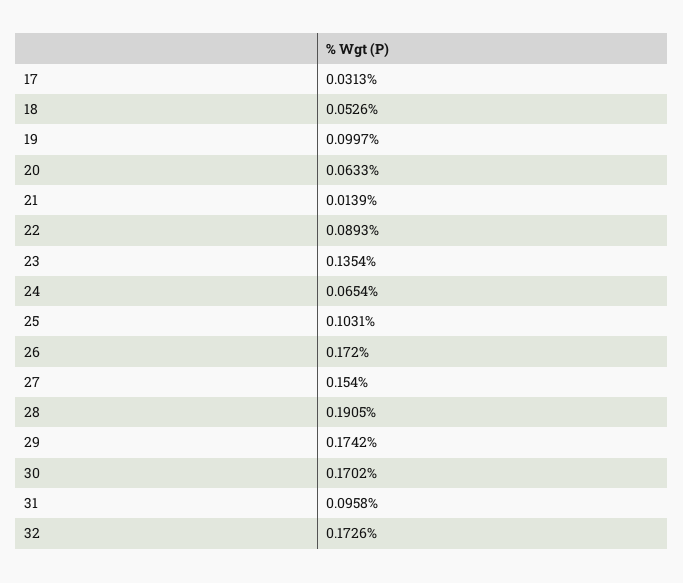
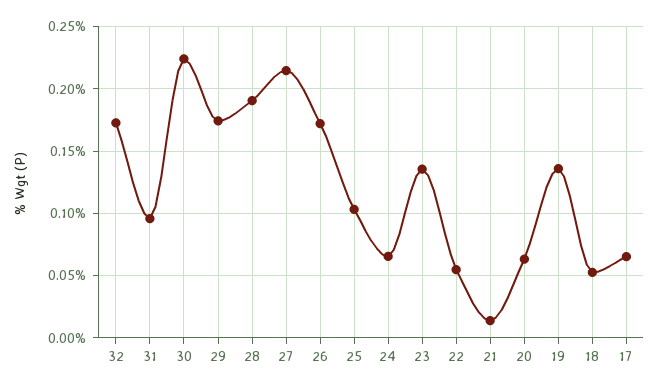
17: 0.0313 -> 0.065
19: 0.0997 -> 0.135
22: 0.0893 -> 0.055
27: 0.154 -> 0.215
30: 0.1702 -> 0.225

